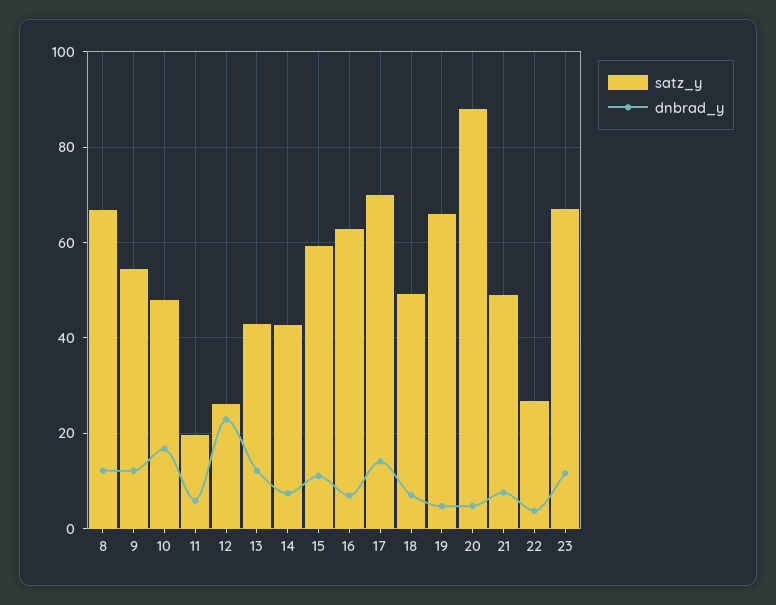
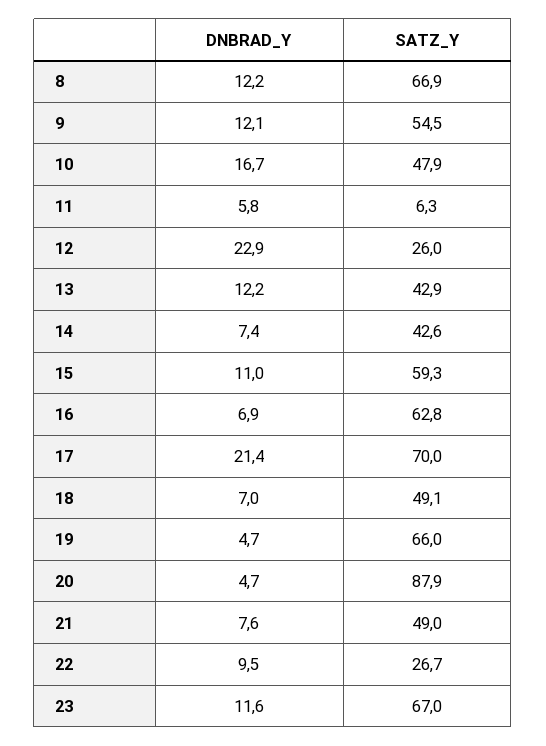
satz_y, 11: 20 -> 6.3
dnbrad_y, 17: 14 -> 21.4
dnbrad_y, 22: 4 -> 9.5

